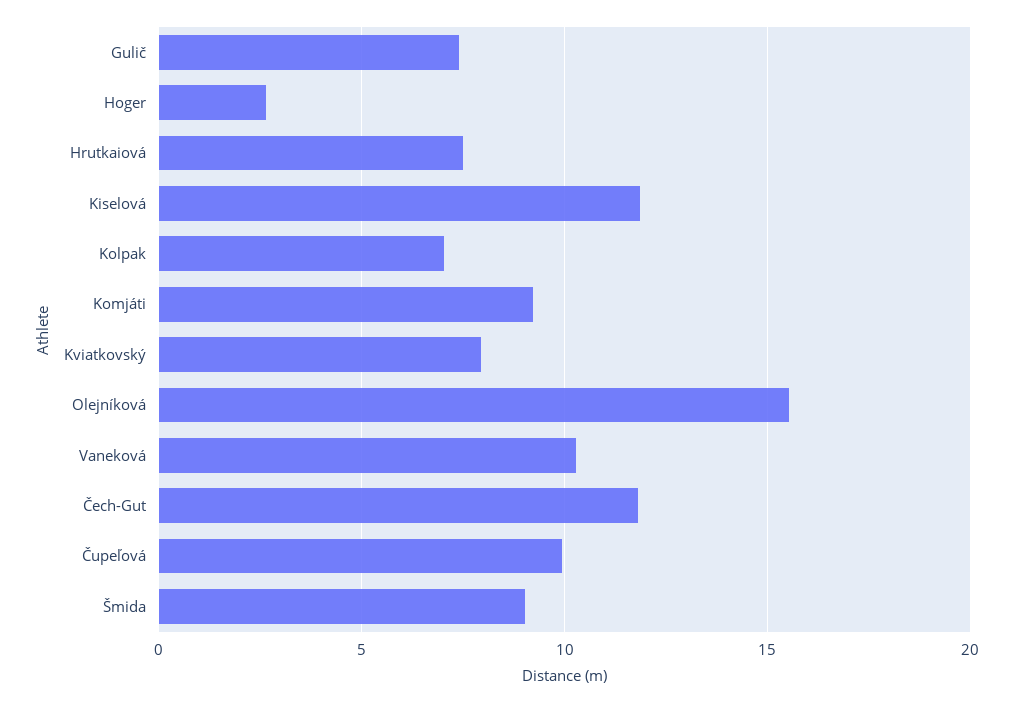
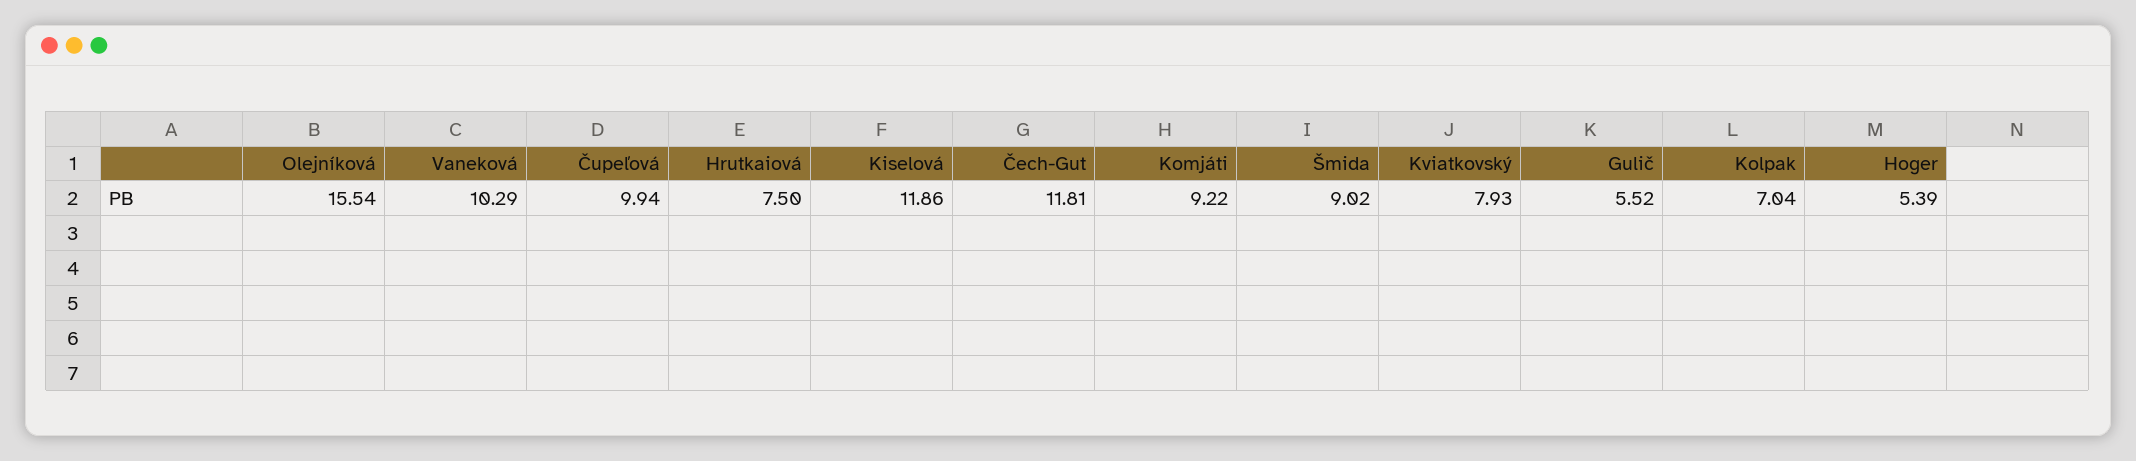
Gulič: 7.5 -> 5.52
Hoger: 2.5 -> 5.39

